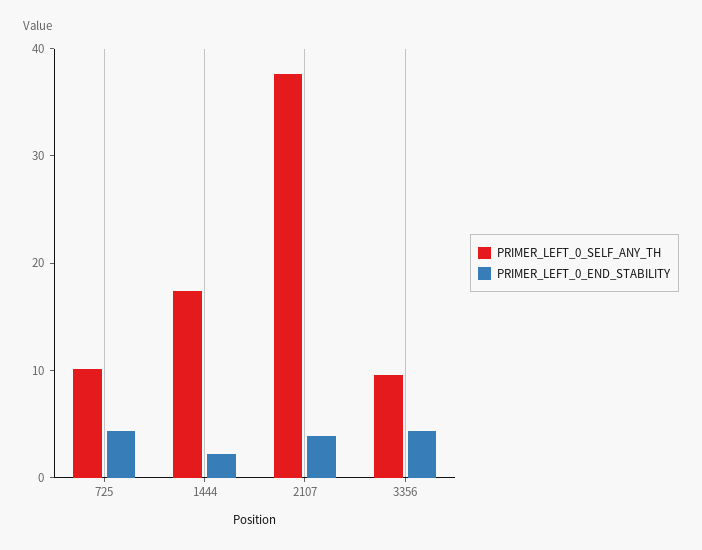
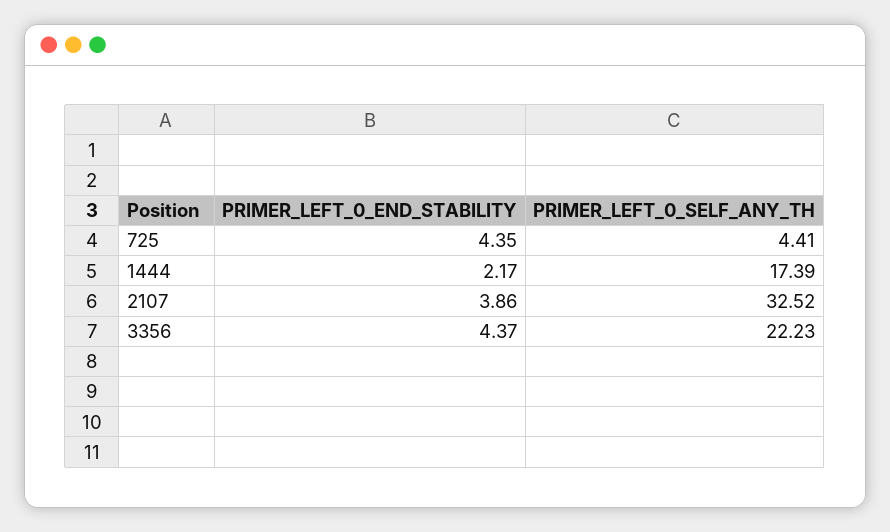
PRIMER_LEFT_0_SELF_ANY_TH, 725: 10 -> 4.41
PRIMER_LEFT_0_SELF_ANY_TH, 2107: 38 -> 32.52
PRIMER_LEFT_0_SELF_ANY_TH, 3356: 10 -> 22.23

